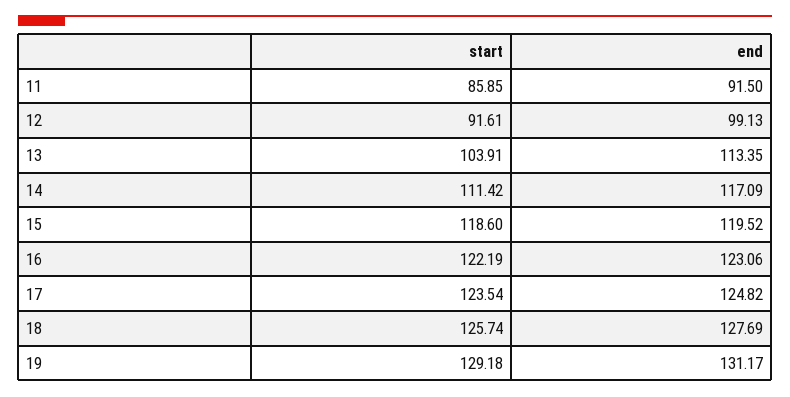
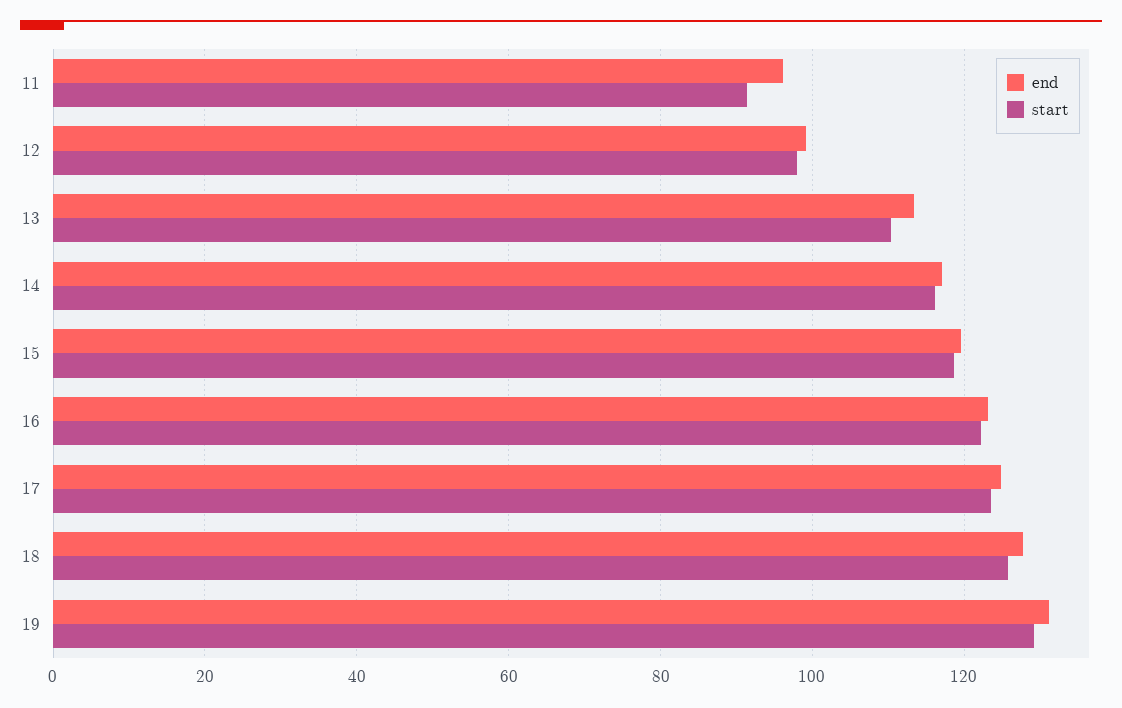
start, 11: 85.85 -> 92
end, 11: 91.5 -> 96
start, 12: 91.61 -> 98
start, 13: 103.91 -> 110
start, 14: 111.42 -> 116

